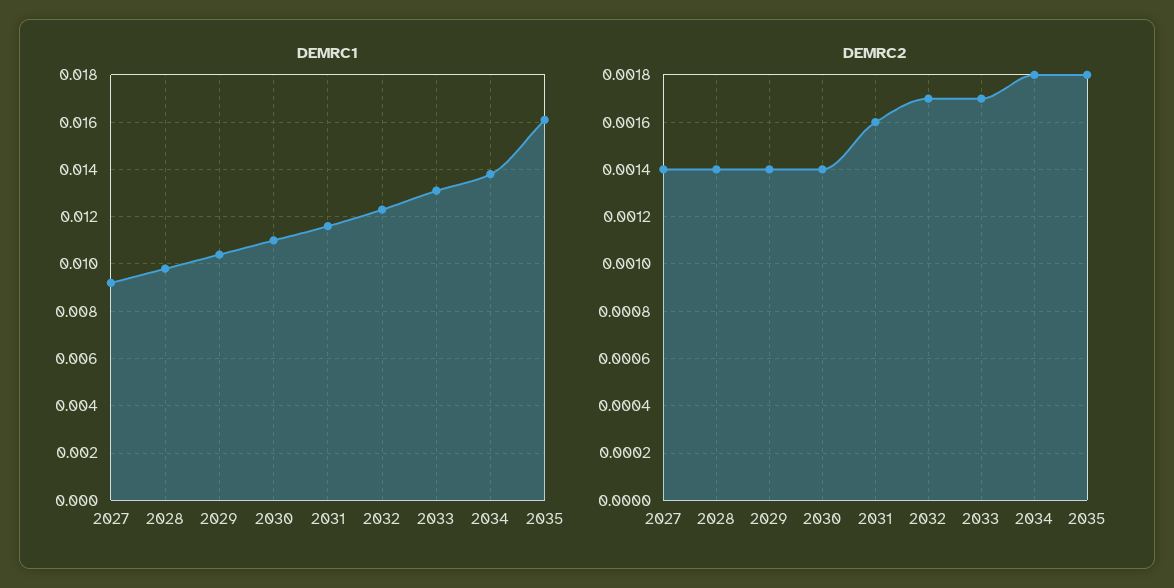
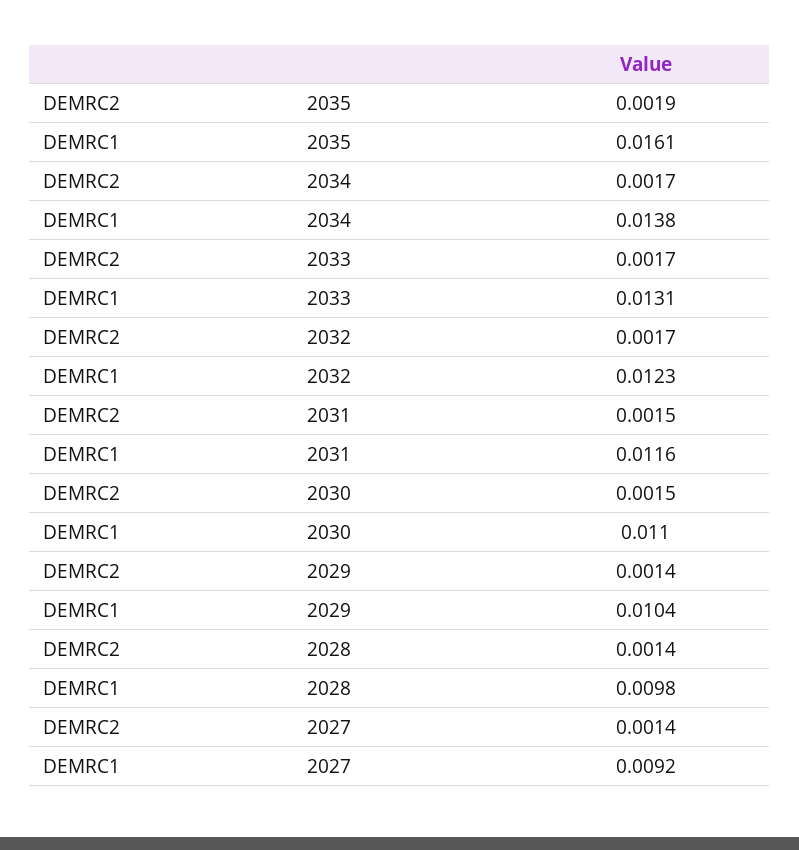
DEMRC2, 2030: 0.0014 -> 0.0015
DEMRC2, 2031: 0.0016 -> 0.0015
DEMRC2, 2034: 0.0018 -> 0.0017
DEMRC2, 2035: 0.0018 -> 0.0019

